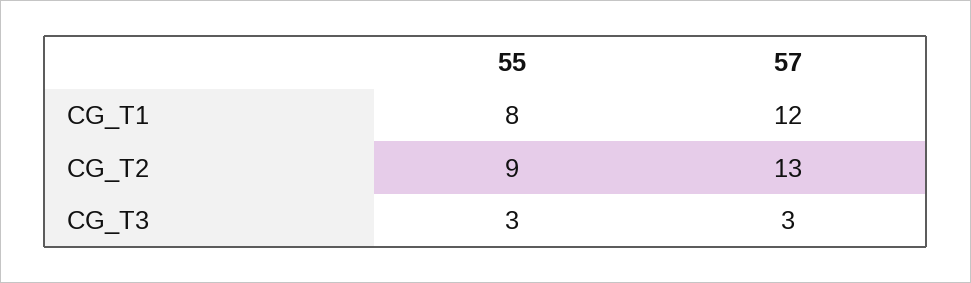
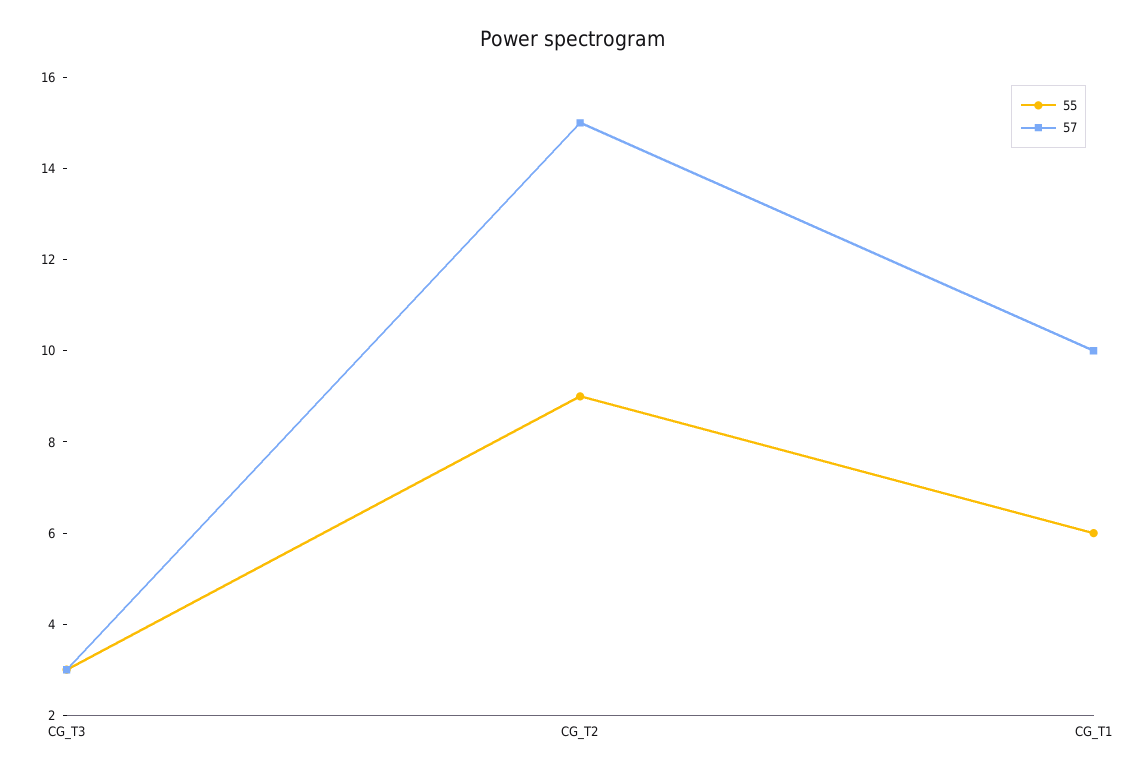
55, CG_T1: 8 -> 6
57, CG_T1: 12 -> 10
57, CG_T2: 13 -> 15

